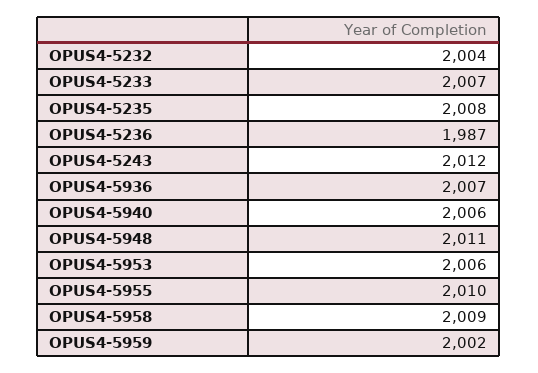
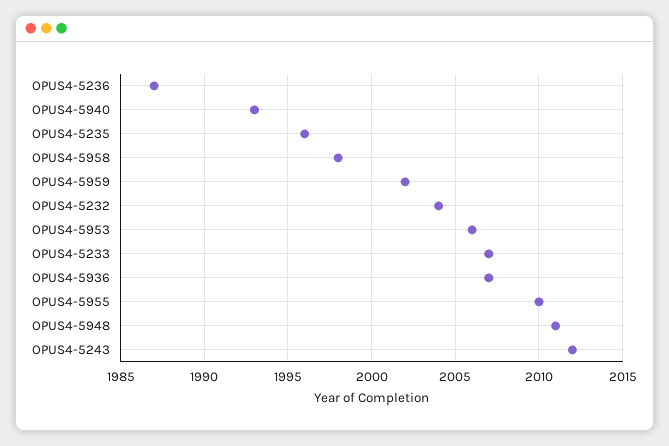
OPUS4-5235: 2008 -> 1996
OPUS4-5940: 2006 -> 1993
OPUS4-5958: 2009 -> 1998

